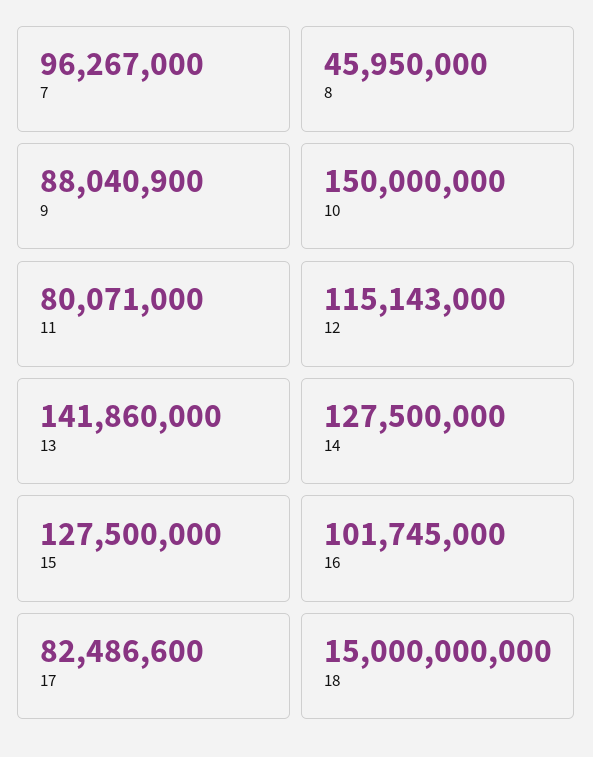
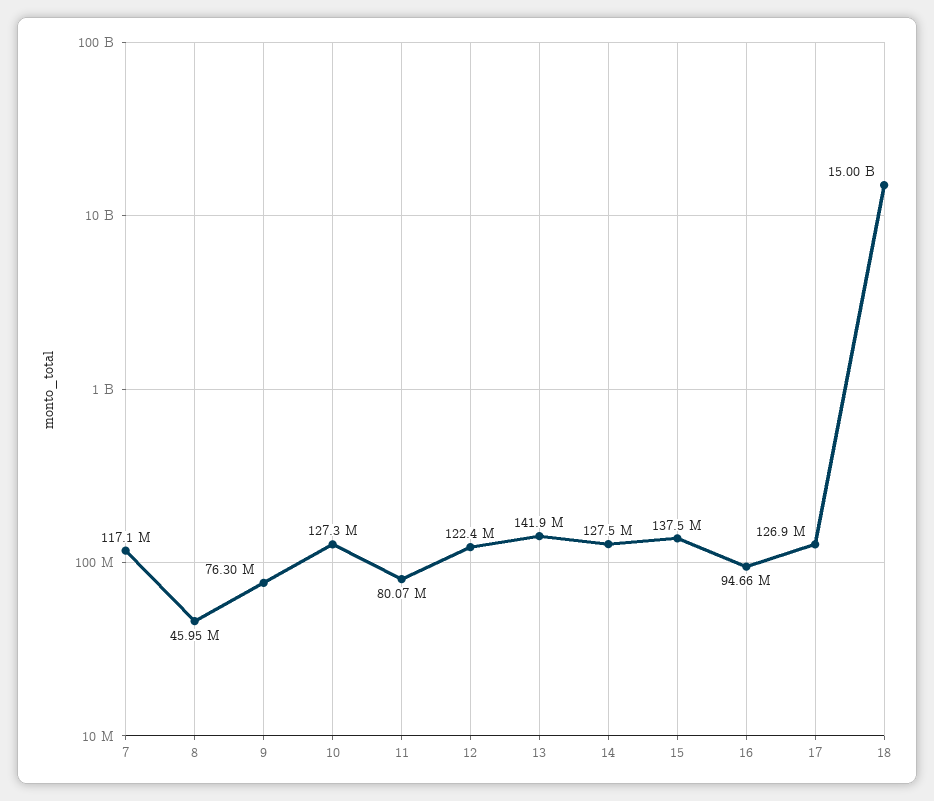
7: 96267000 -> 117100000
9: 88040900 -> 76300000
10: 150000000 -> 127300000
12: 115143000 -> 122400000
15: 127500000 -> 137500000
16: 101745000 -> 94660000
17: 82486600 -> 126900000

